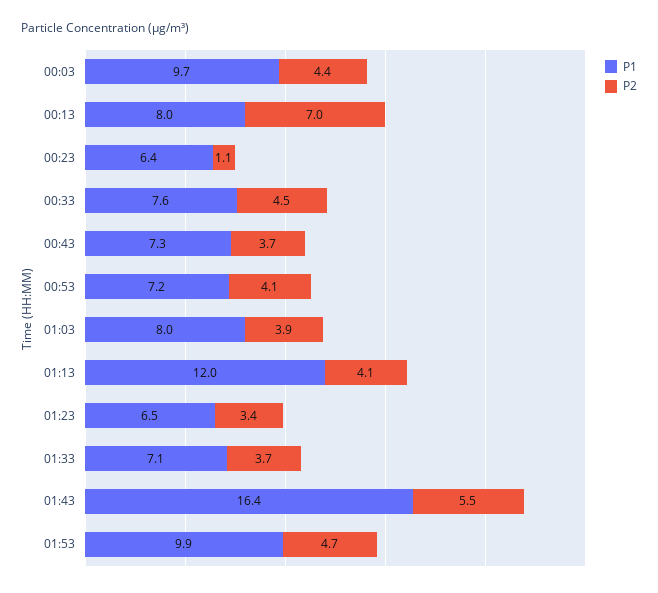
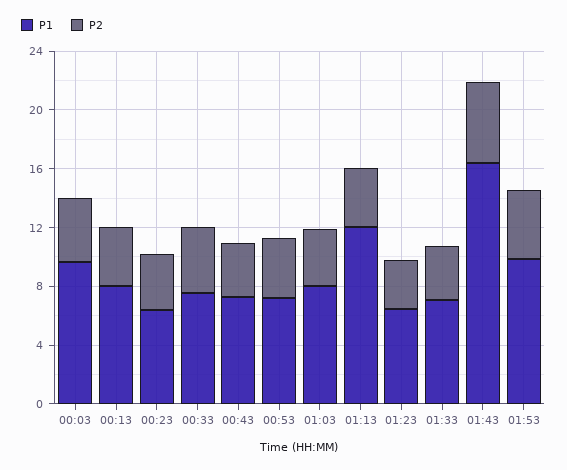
P2, 00:13: 7 -> 4
P2, 00:23: 1.1 -> 4

